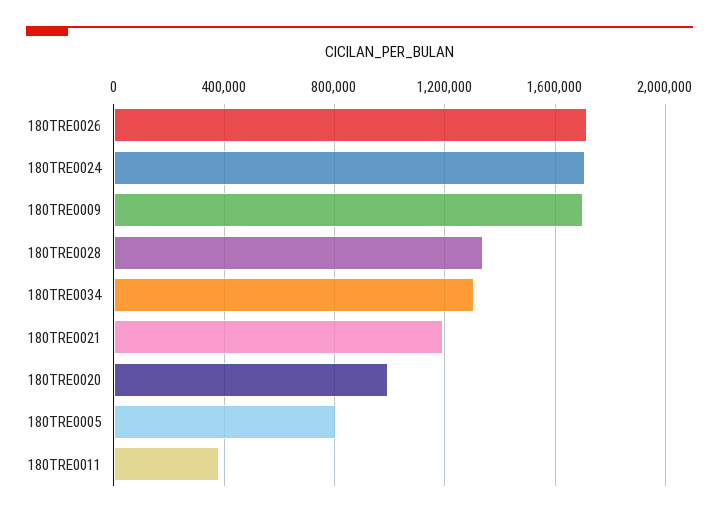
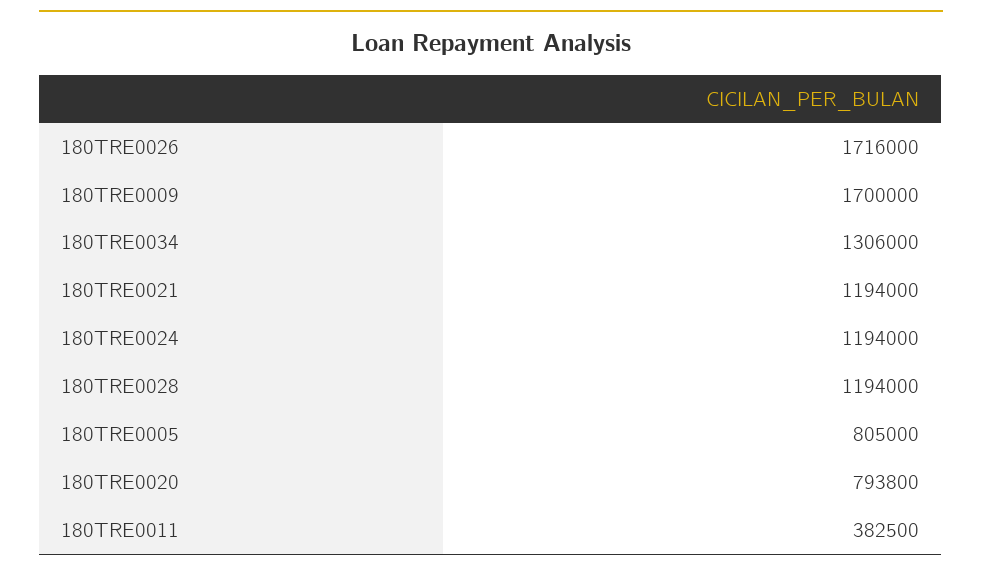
180TRE0024: 1700000 -> 1194000
180TRE0028: 1350000 -> 1194000
180TRE0020: 1000000 -> 793800

